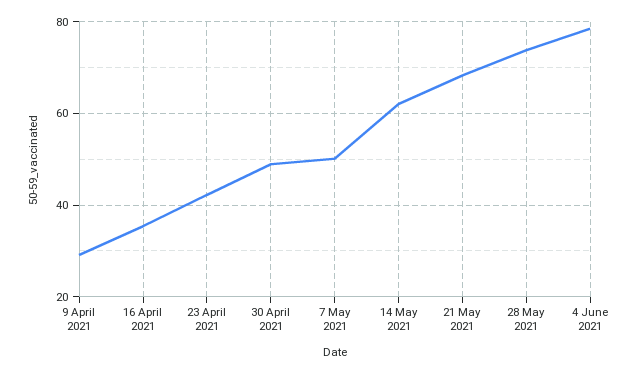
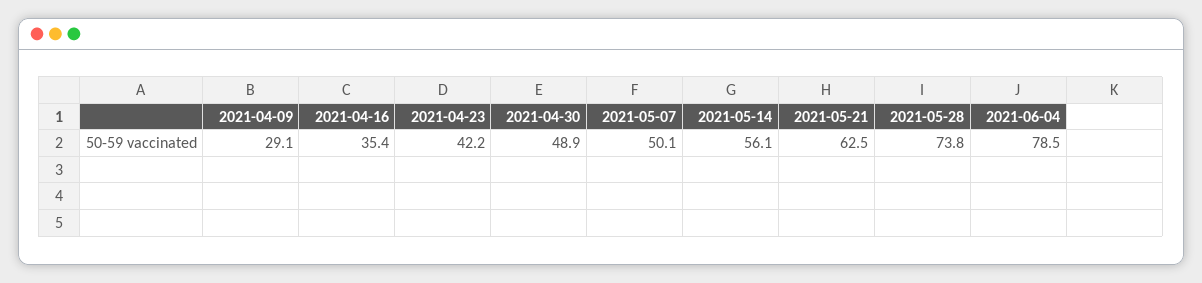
14 May 2021: 62 -> 56.1
21 May 2021: 68 -> 62.5

